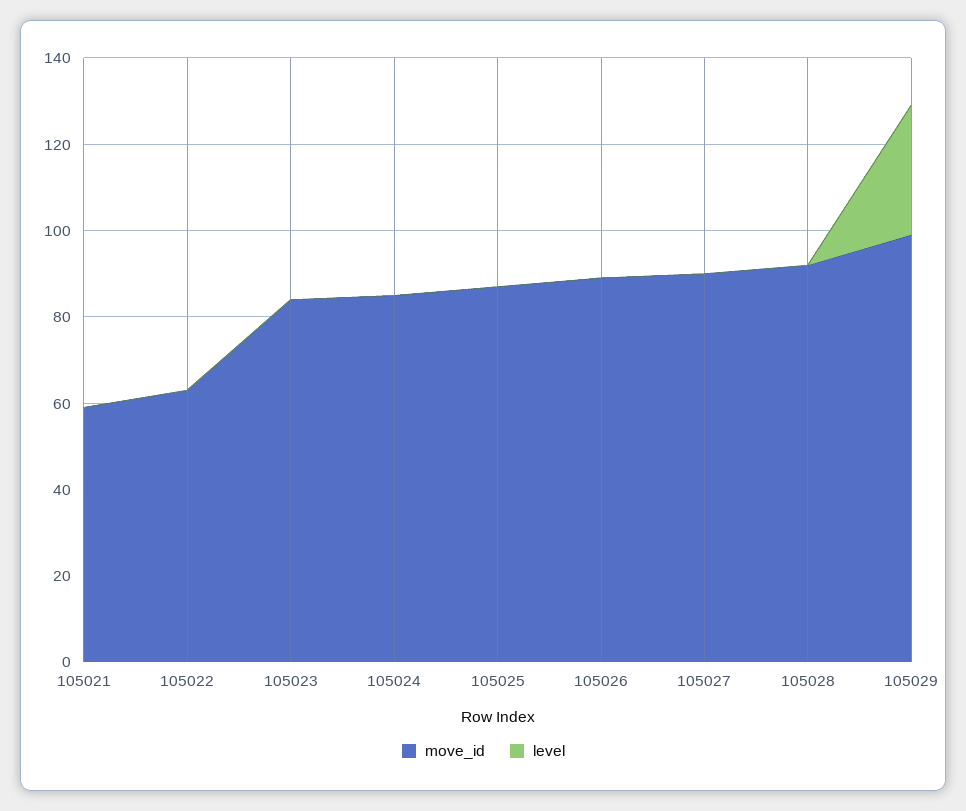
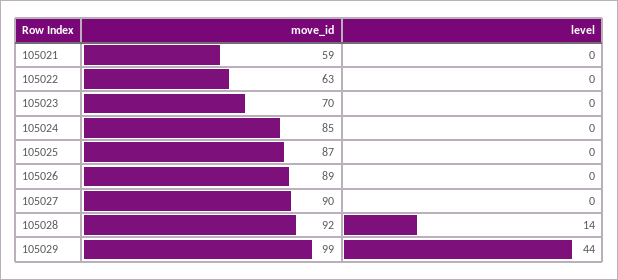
move_id, 105023: 85 -> 70
level, 105028: 0 -> 14
level, 105029: 30 -> 44

